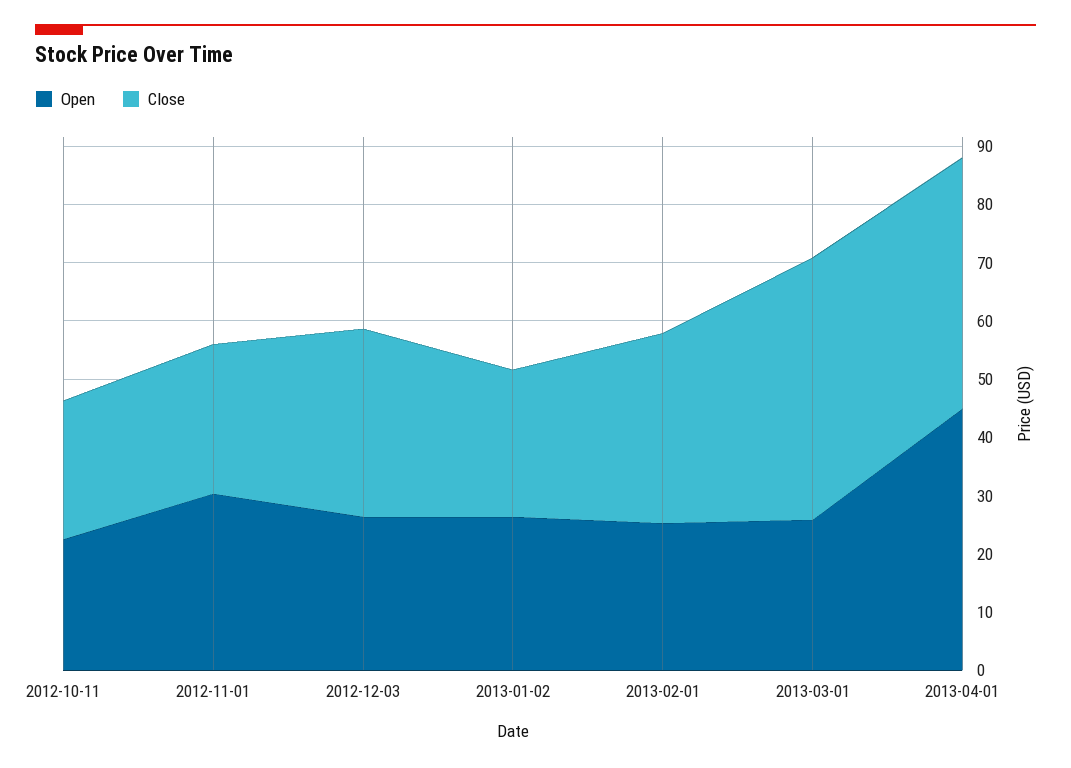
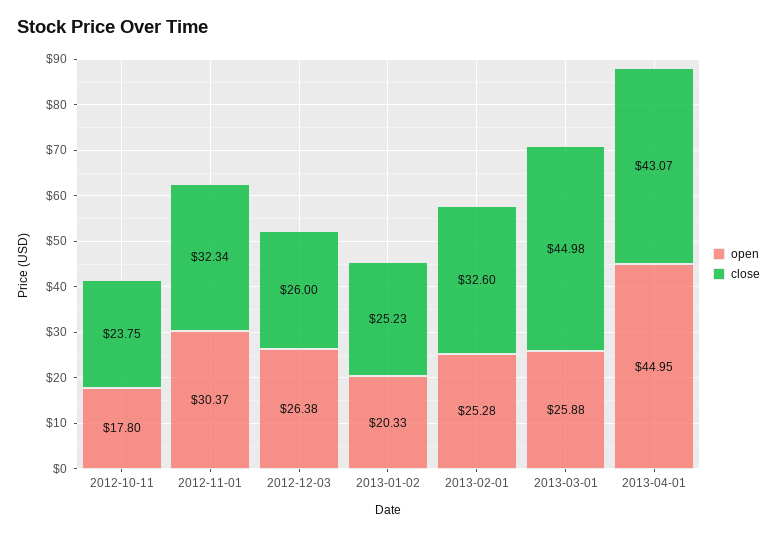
Open, 2012-10-11: 22 -> 17.8
Close, 2012-11-01: 26 -> 32.34
Close, 2012-12-03: 32 -> 26
Open, 2013-01-02: 26 -> 20.33

